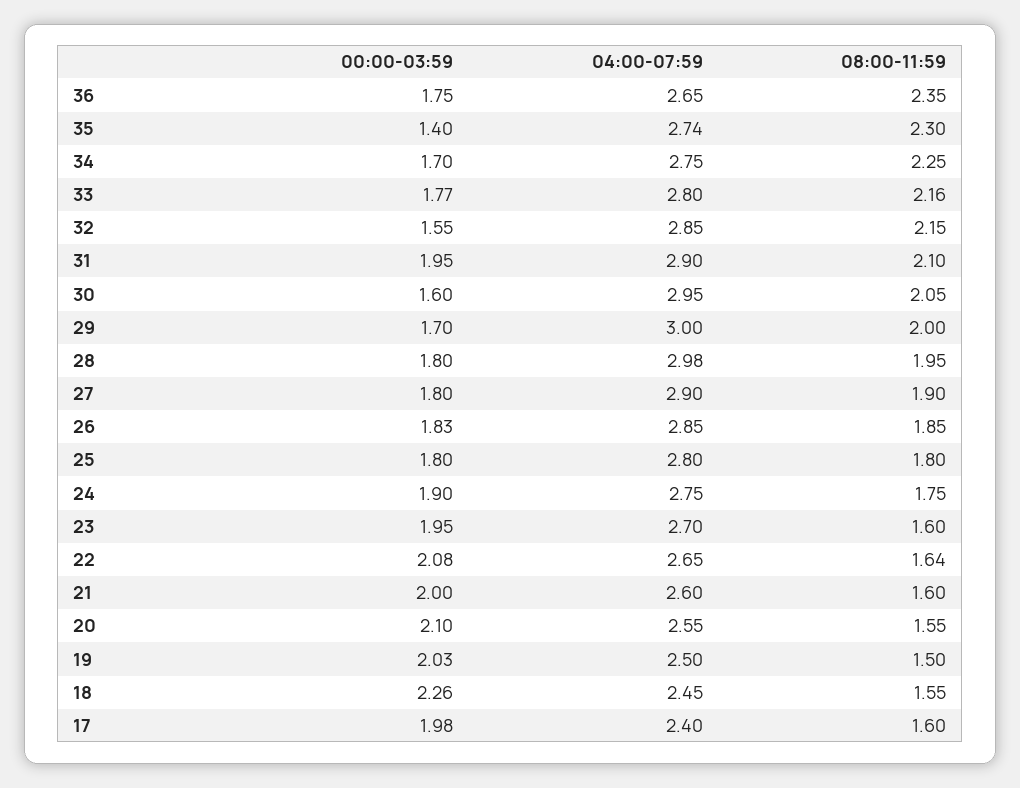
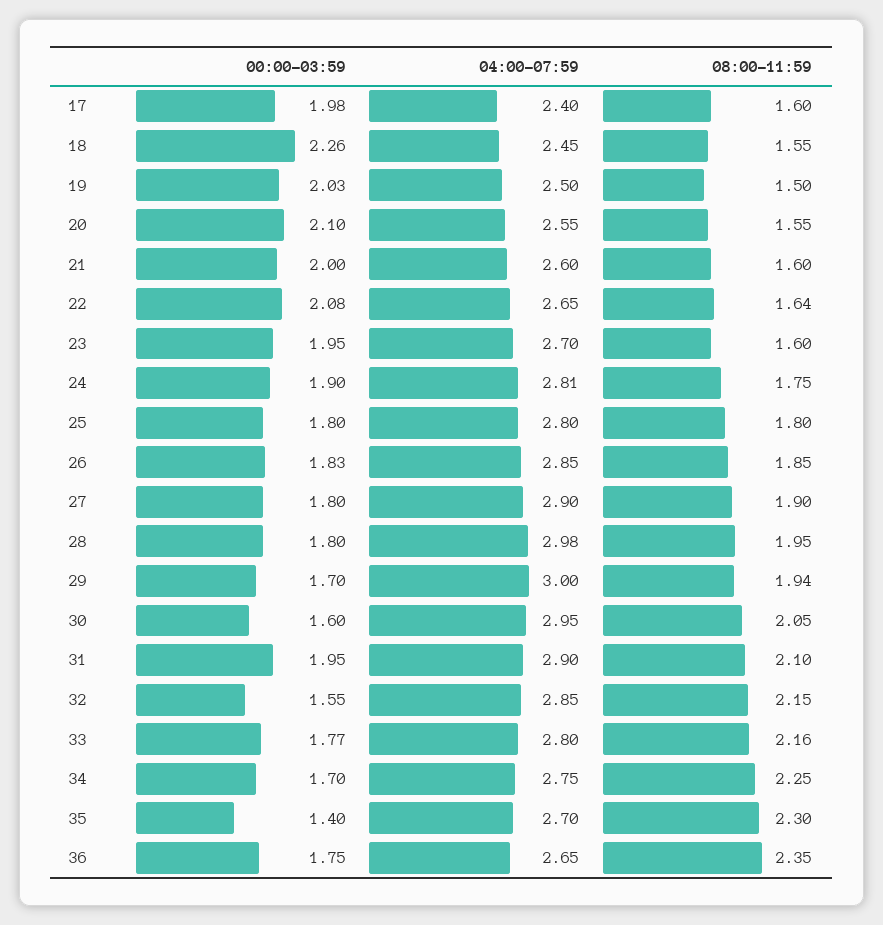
04:00-07:59, 35: 2.74 -> 2.7
08:00-11:59, 29: 2 -> 1.94
04:00-07:59, 24: 2.75 -> 2.81

